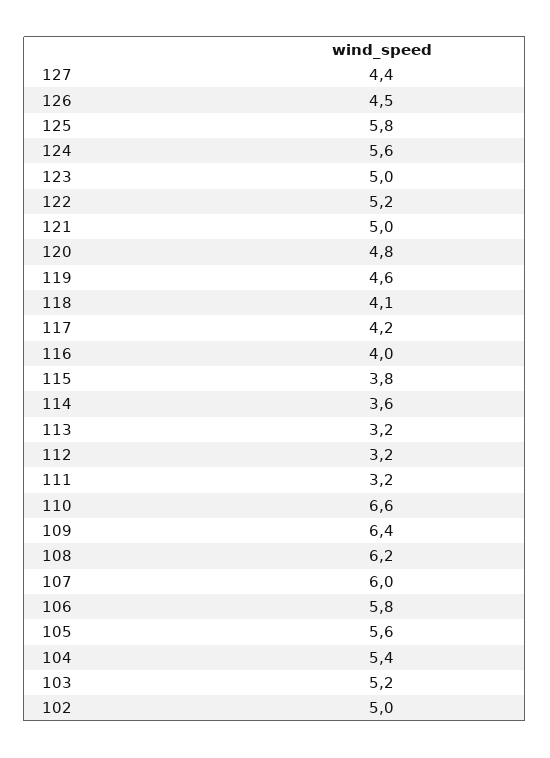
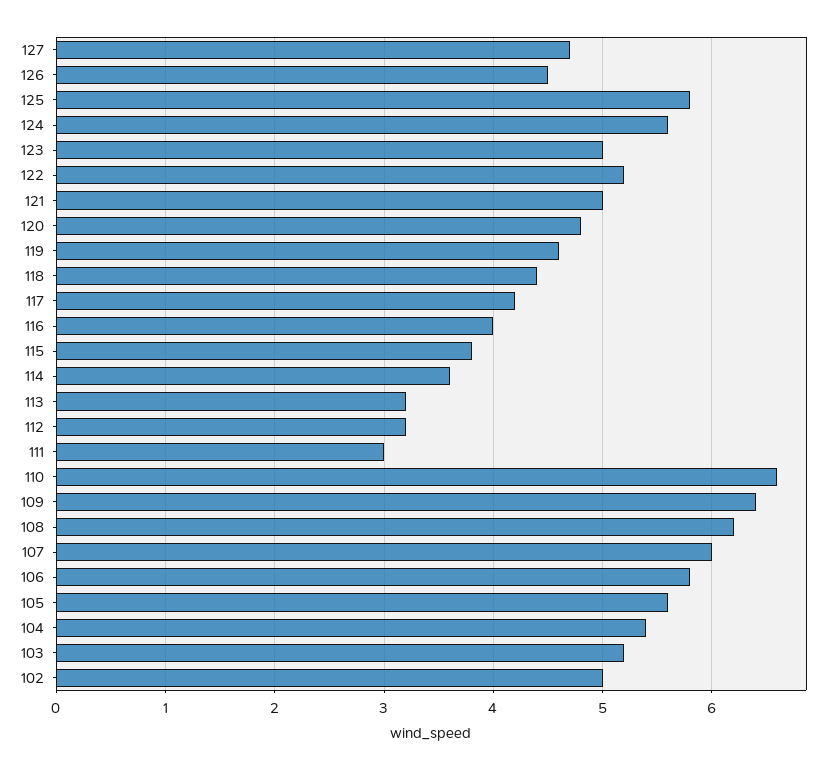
127: 4.4 -> 4.7
118: 4.1 -> 4.4
111: 3.2 -> 3

